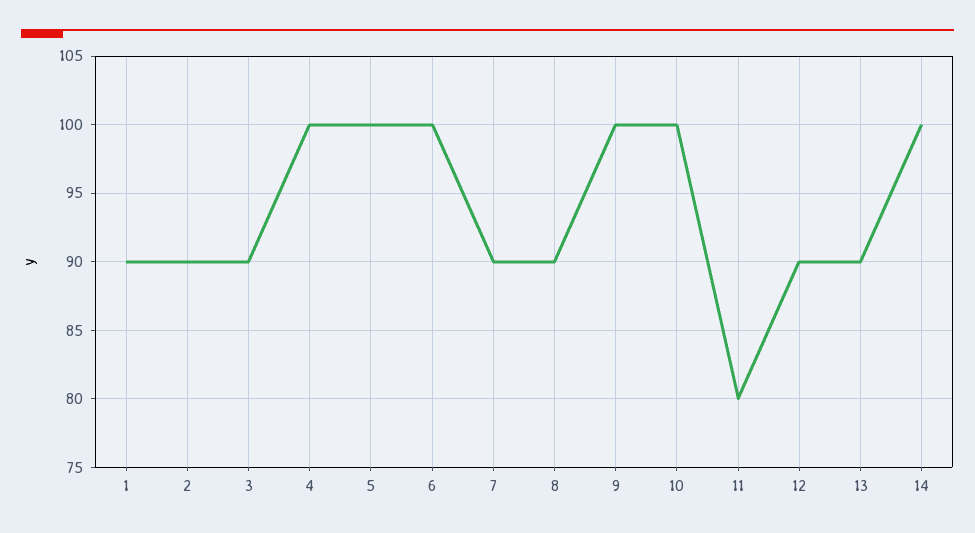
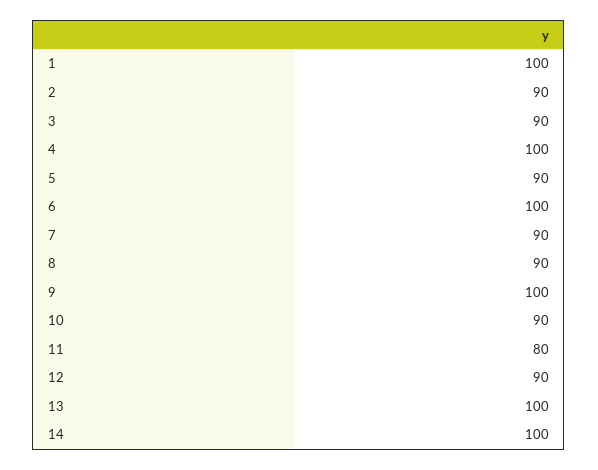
1: 90 -> 100
5: 100 -> 90
10: 100 -> 90
13: 90 -> 100

